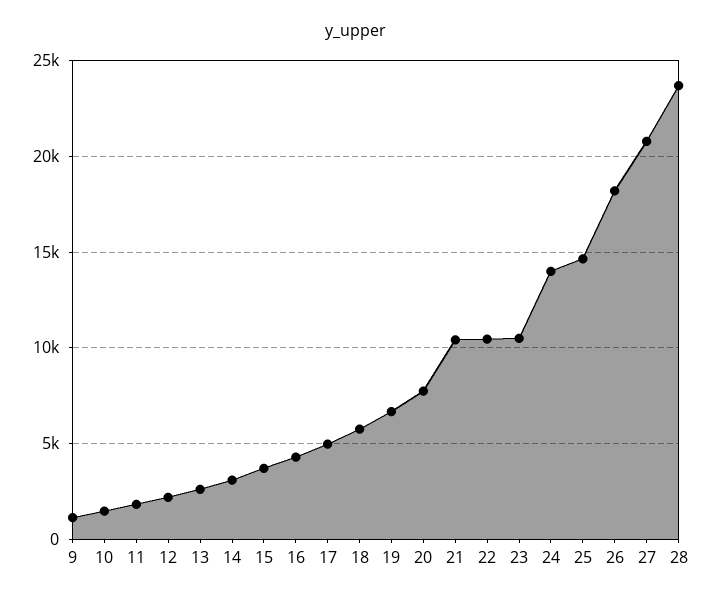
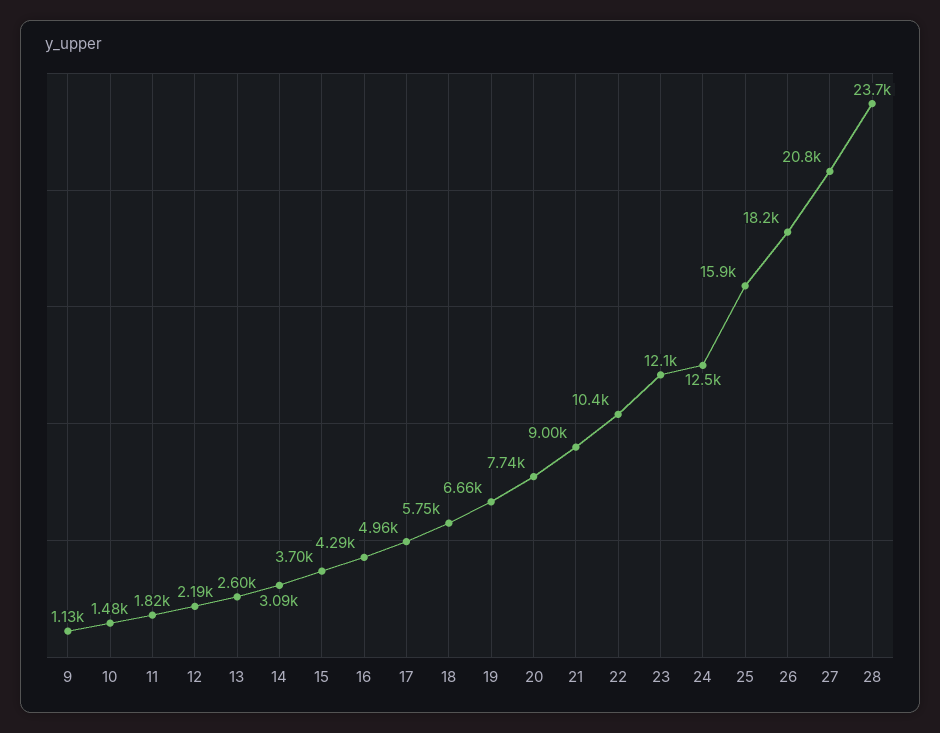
21: 10500 -> 9000
23: 10500 -> 12100
24: 14000 -> 12500
25: 14500 -> 15900

